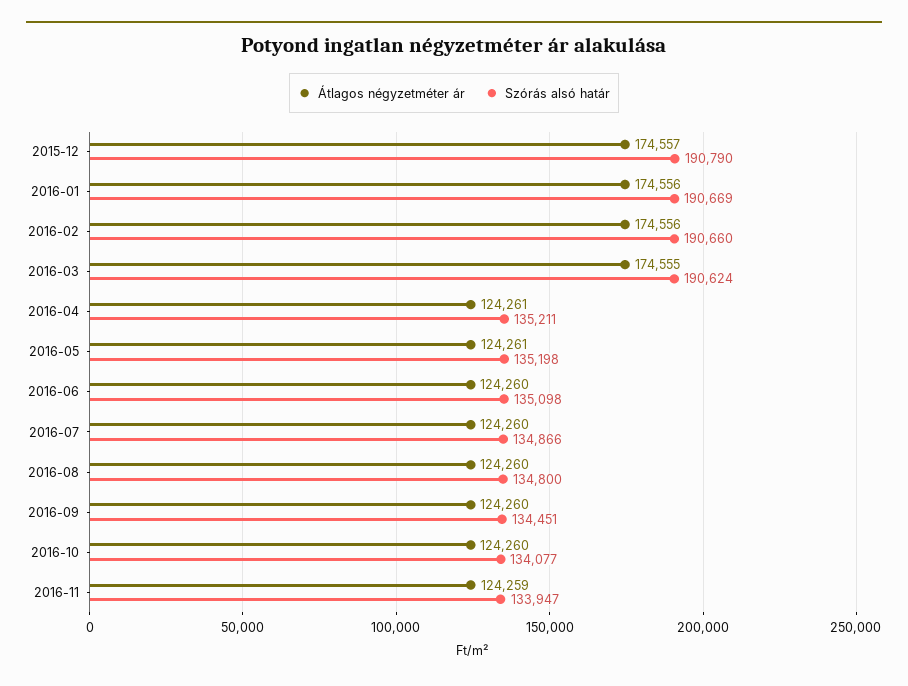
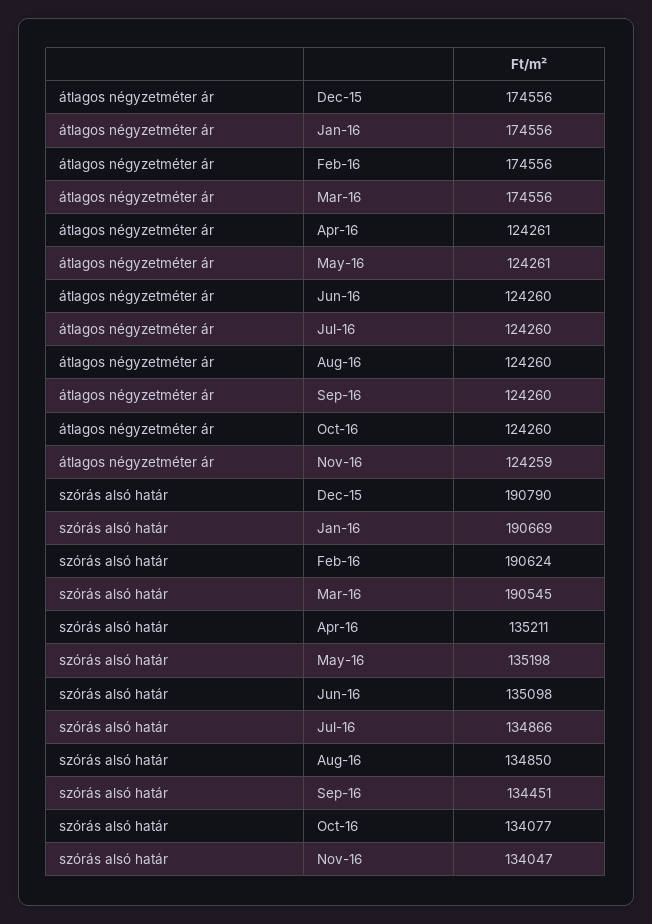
Átlagos négyzetméter ár, 2015-12: 174557 -> 174556
Szórás alsó határ, 2016-02: 190660 -> 190624
Átlagos négyzetméter ár, 2016-03: 174555 -> 174556
Szórás alsó határ, 2016-03: 190624 -> 190545
Szórás alsó határ, 2016-08: 134800 -> 134850
Szórás alsó határ, 2016-11: 133947 -> 134047

